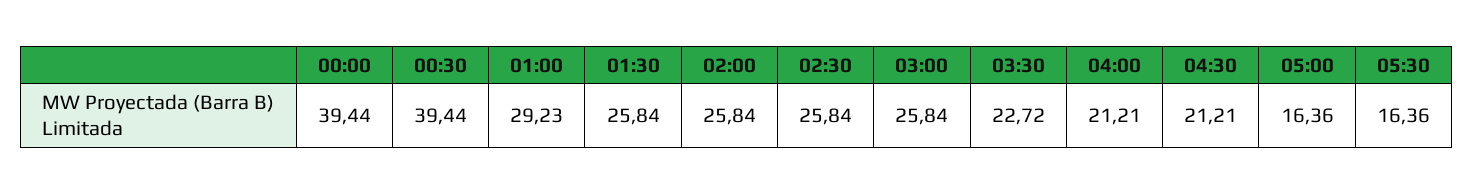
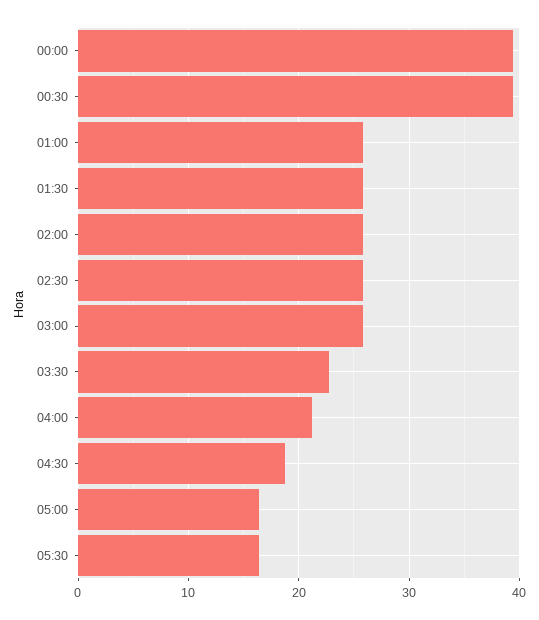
01:00: 29.23 -> 26
04:30: 21.21 -> 19

